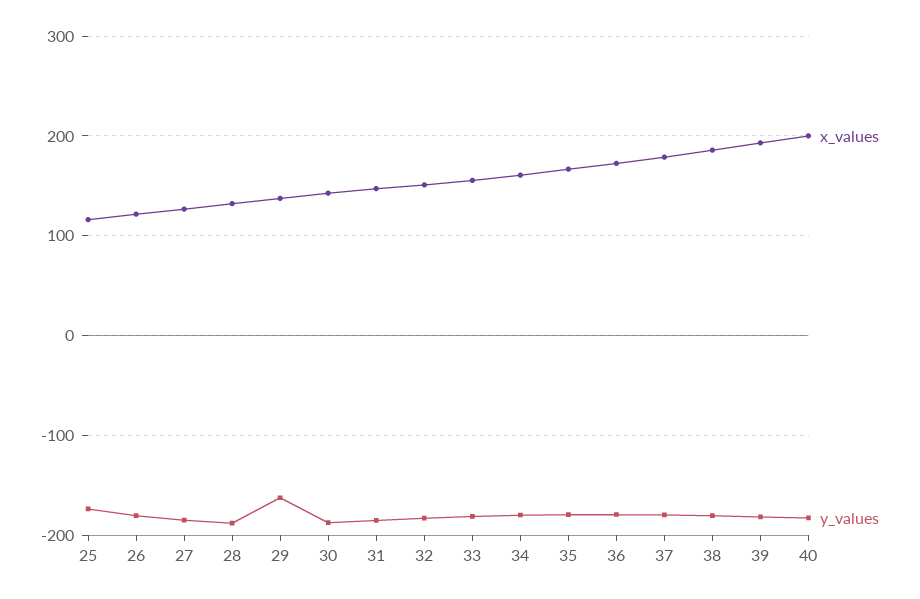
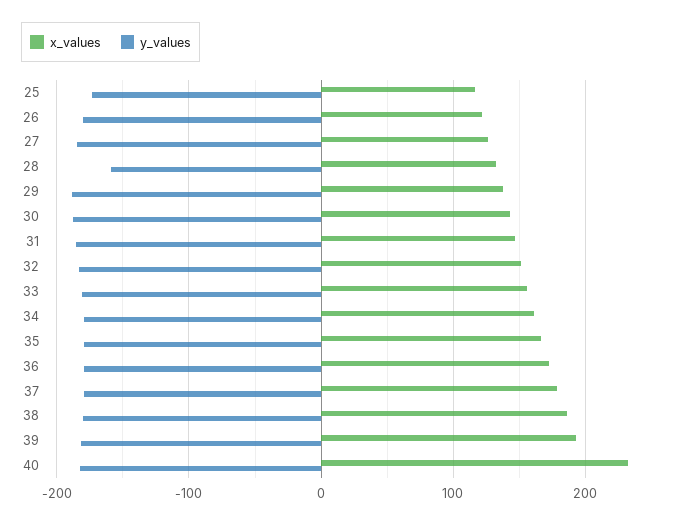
y_values, 28: -190 -> -160
y_values, 29: -160 -> -190
x_values, 40: 200 -> 230

